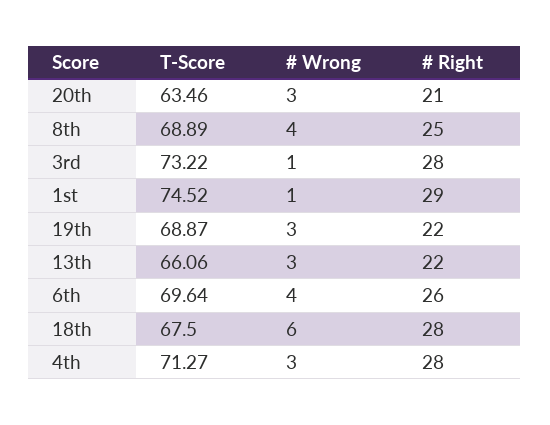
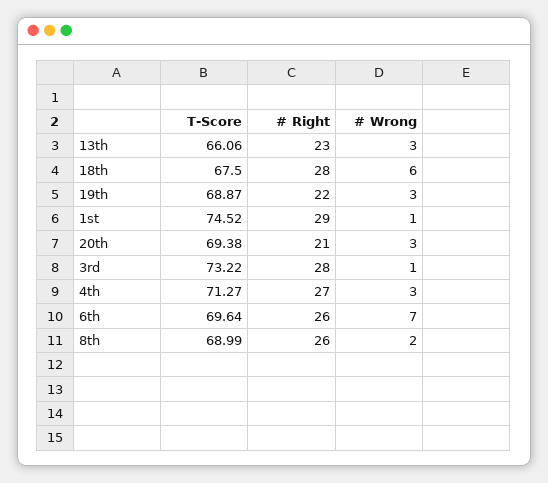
T-Score, 20th: 63.46 -> 69.38
T-Score, 8th: 68.89 -> 68.99
# Wrong, 8th: 4 -> 2
# Right, 8th: 25 -> 26
# Right, 13th: 22 -> 23
# Wrong, 6th: 4 -> 7
# Right, 4th: 28 -> 27

